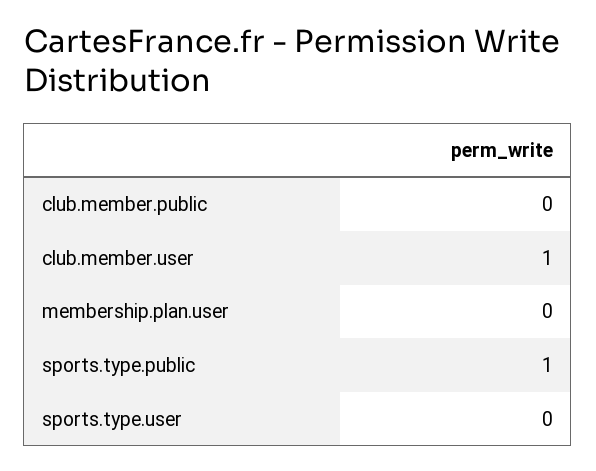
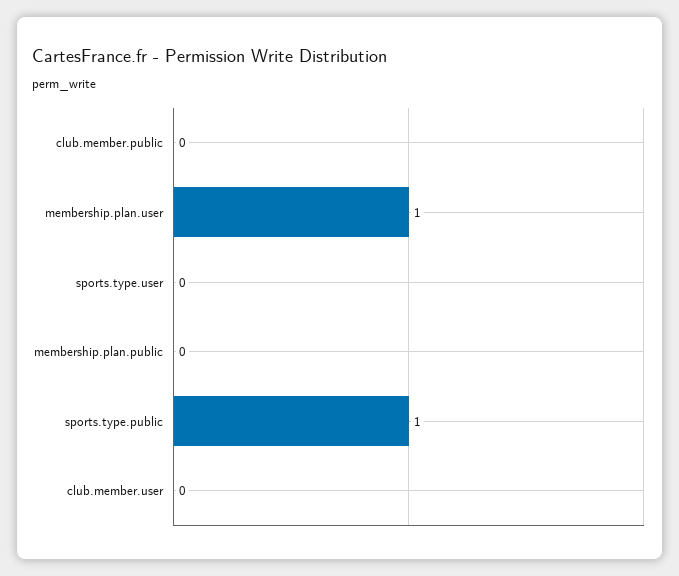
club.member.user: 1 -> 0
membership.plan.user: 0 -> 1
membership.plan.public: none -> 0

